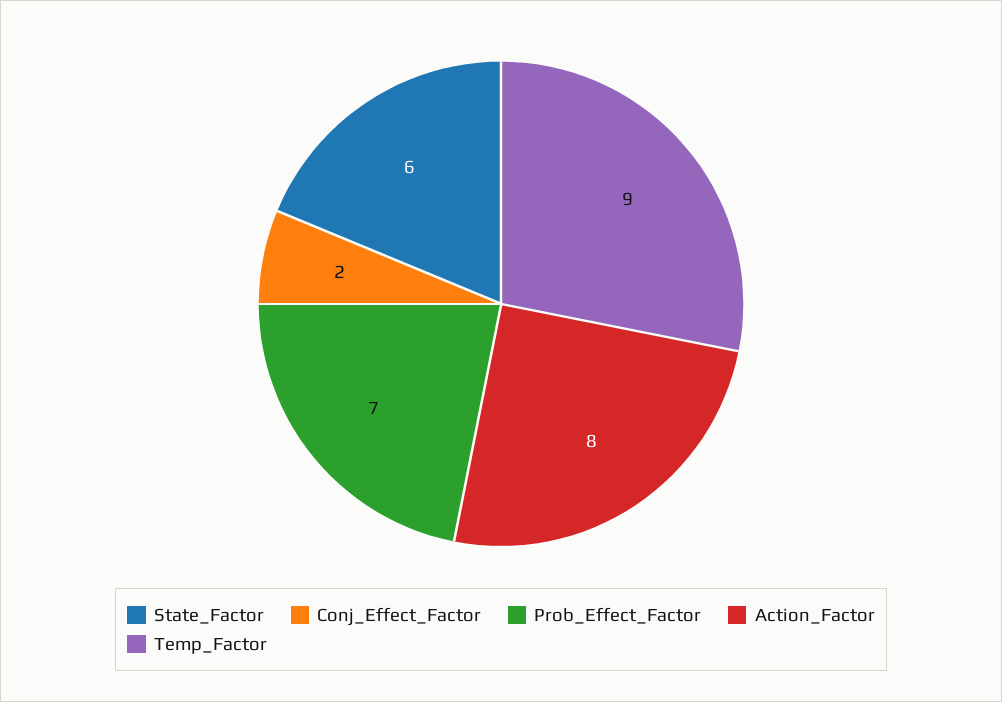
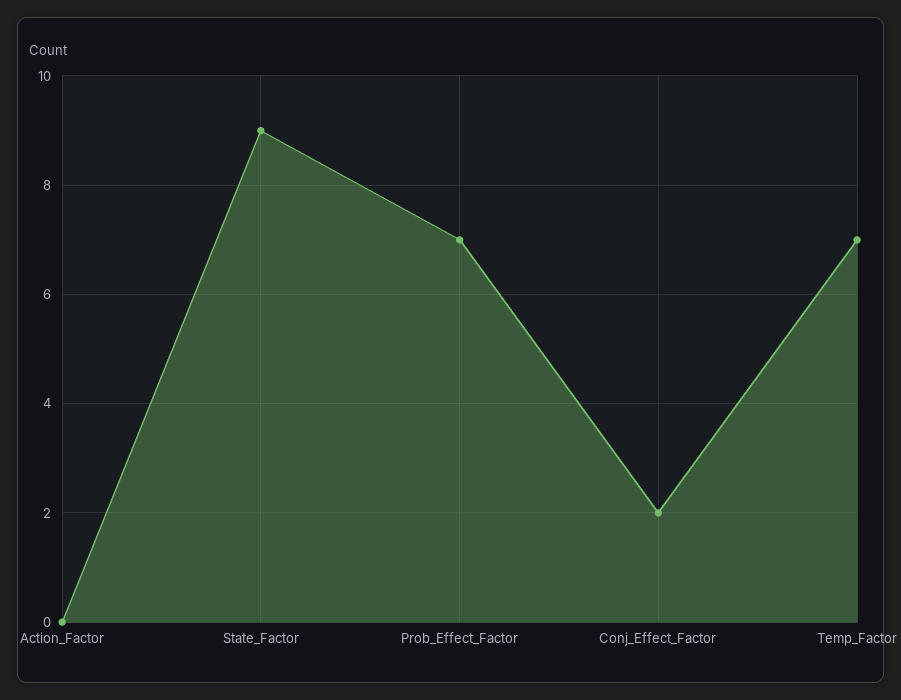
State_Factor: 6 -> 9
Action_Factor: 8 -> 0
Temp_Factor: 9 -> 7

